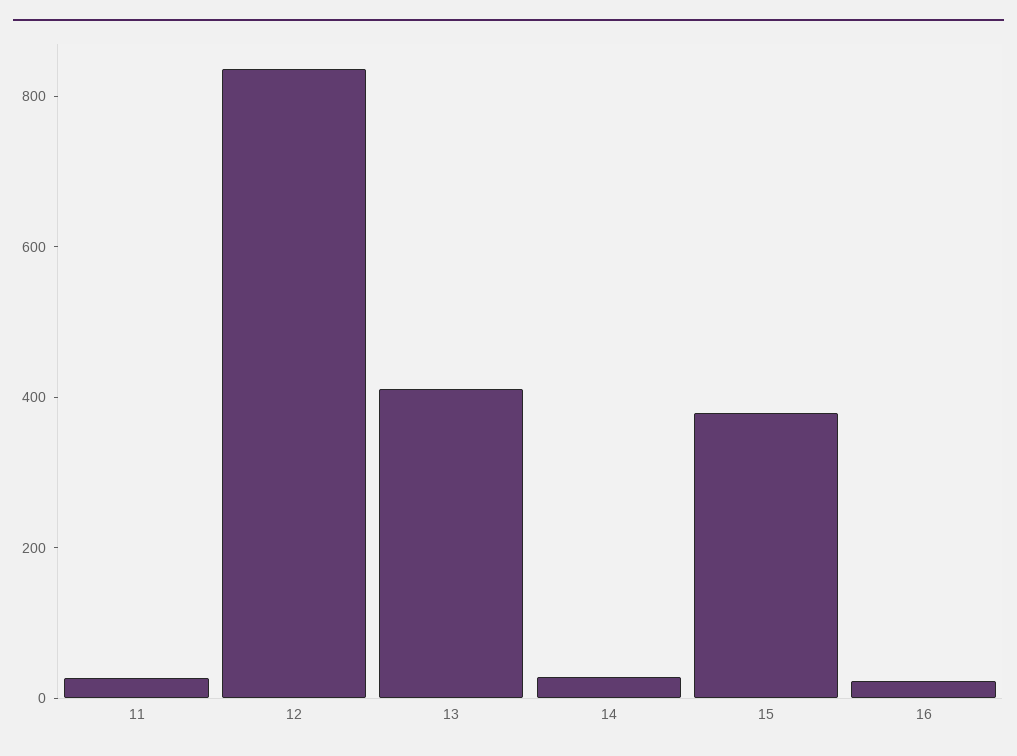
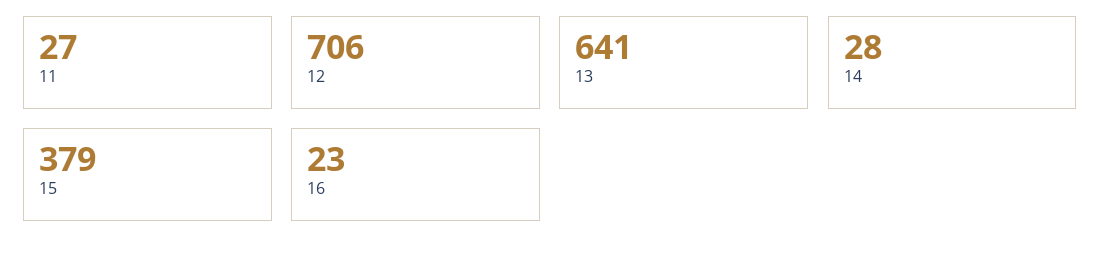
12: 850 -> 706
13: 400 -> 641

